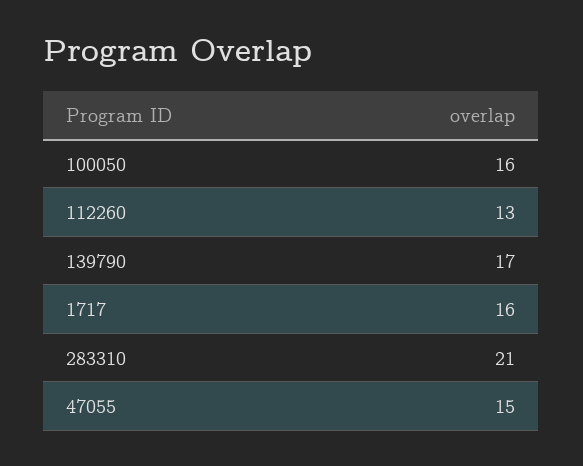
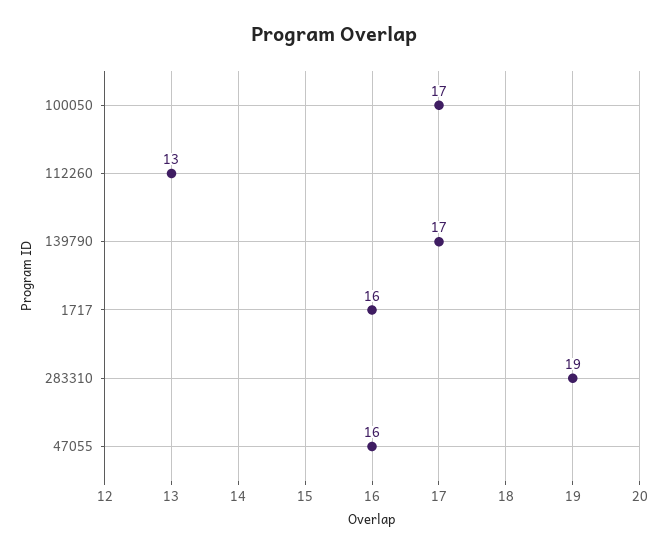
100050: 16 -> 17
283310: 21 -> 19
47055: 15 -> 16

